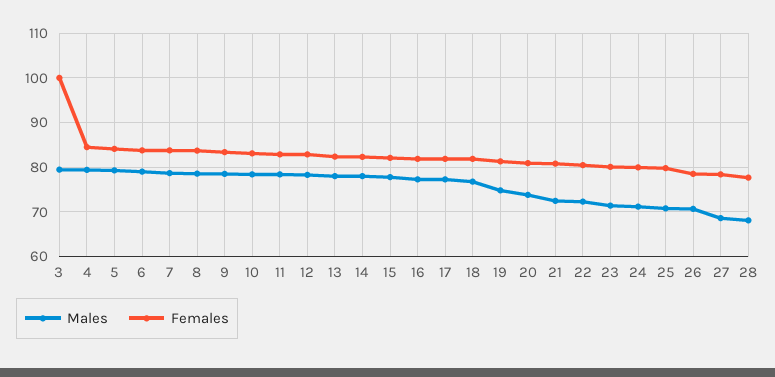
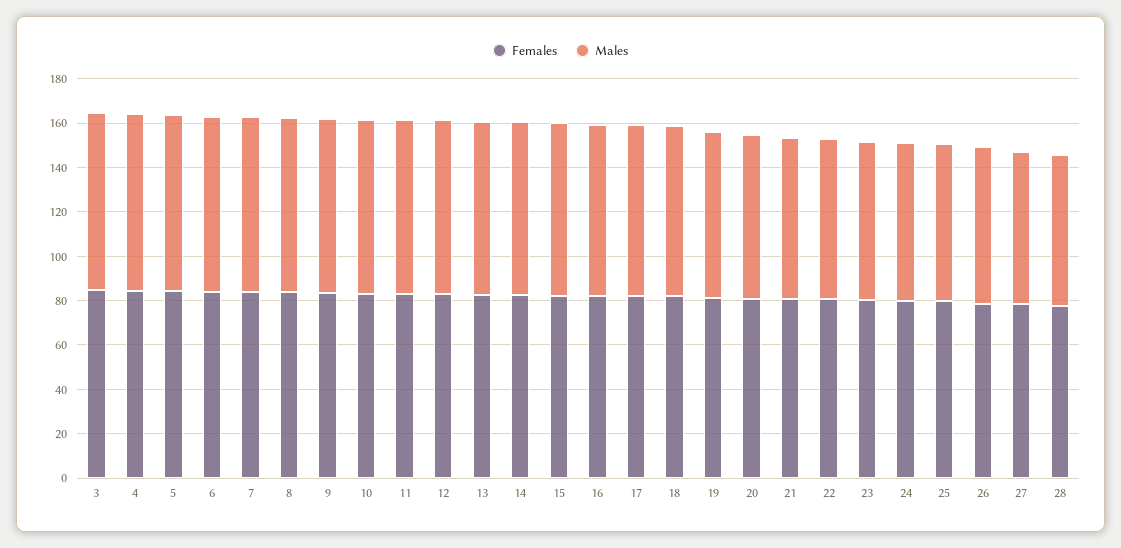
Females, 3: 100 -> 85

